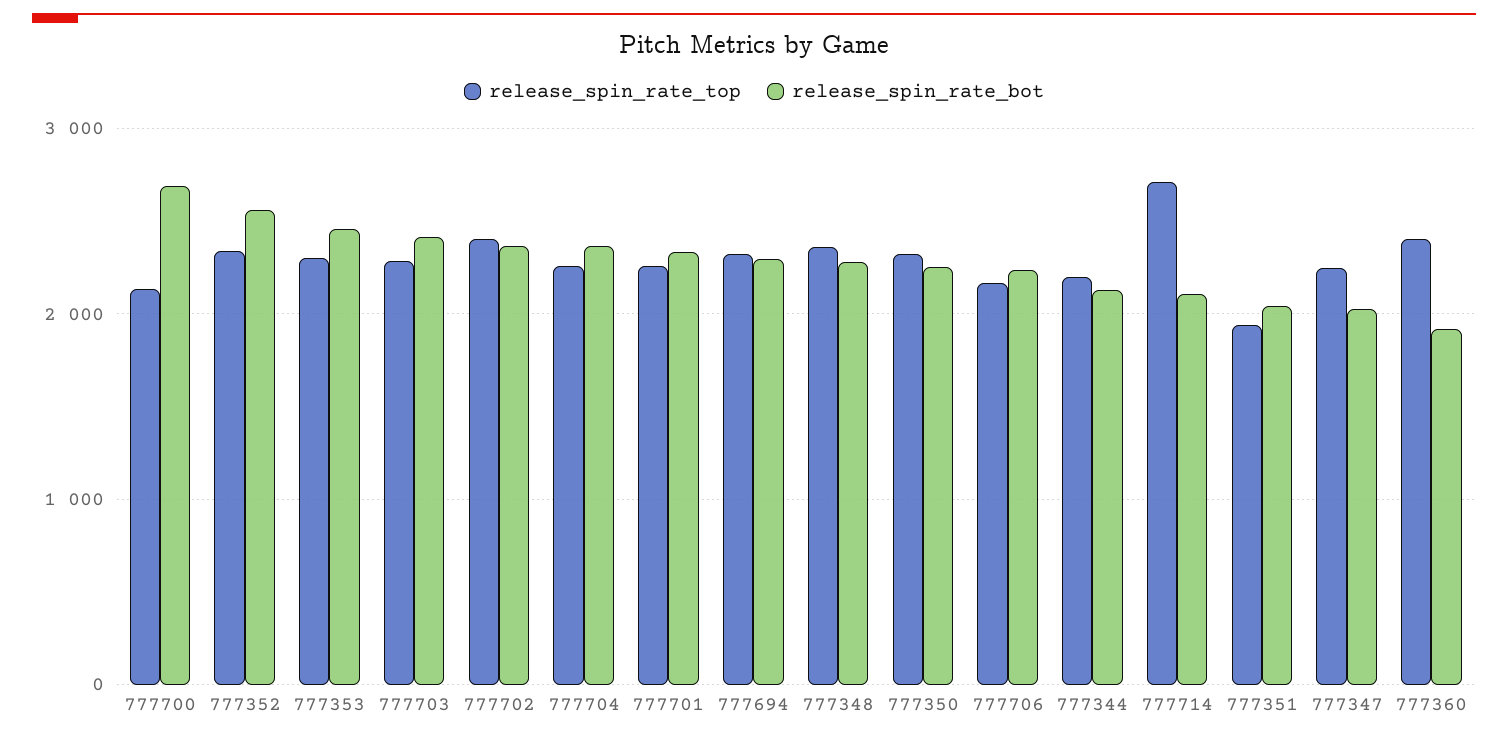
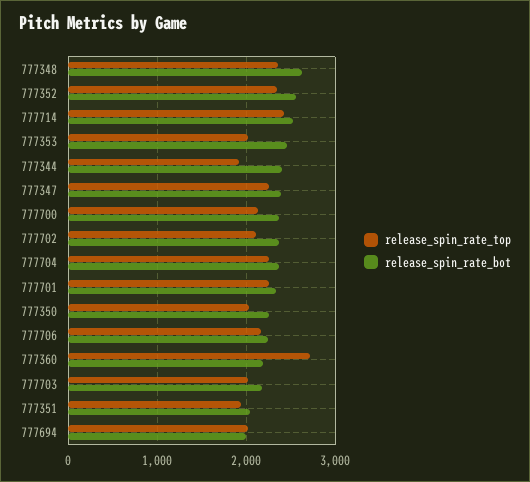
release_spin_rate_bot, 777700: 2700 -> 2400
release_spin_rate_top, 777353: 2300 -> 2000
release_spin_rate_top, 777703: 2300 -> 2000
release_spin_rate_bot, 777703: 2400 -> 2200
release_spin_rate_top, 777702: 2400 -> 2100
release_spin_rate_top, 777694: 2300 -> 2000
release_spin_rate_bot, 777694: 2300 -> 2000
release_spin_rate_bot, 777348: 2300 -> 2600
release_spin_rate_top, 777350: 2300 -> 2000
release_spin_rate_top, 777344: 2200 -> 1900
release_spin_rate_bot, 777344: 2100 -> 2400
release_spin_rate_top, 777714: 2700 -> 2400
release_spin_rate_bot, 777714: 2100 -> 2500
release_spin_rate_bot, 777347: 2000 -> 2400
release_spin_rate_top, 777360: 2400 -> 2700
release_spin_rate_bot, 777360: 1900 -> 2200

